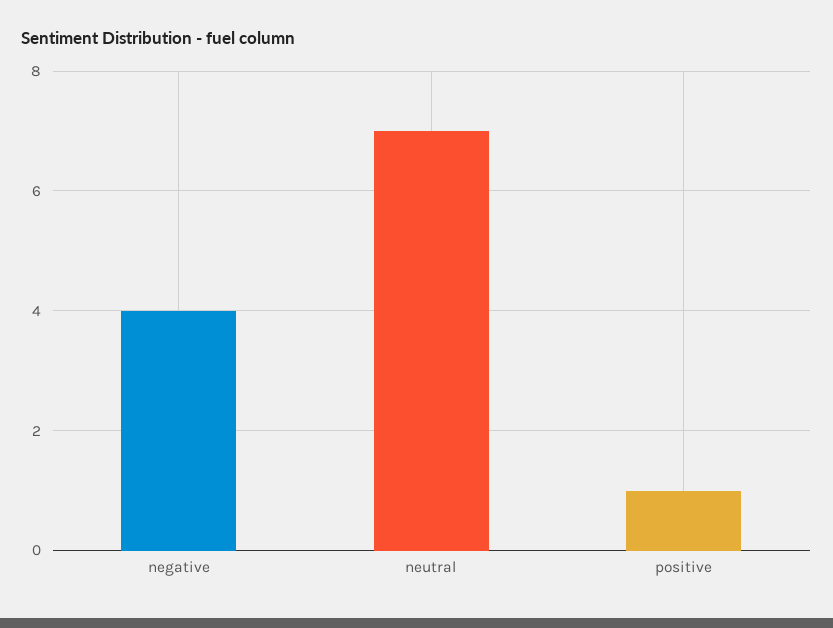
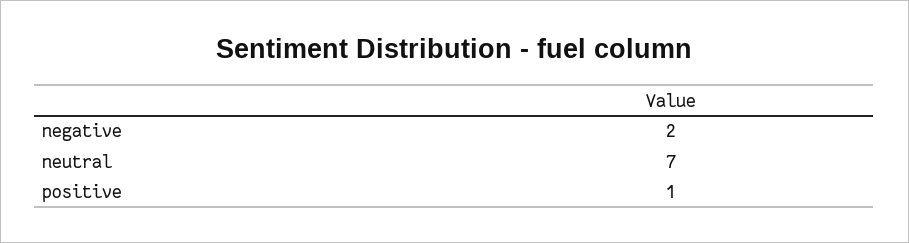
negative: 4 -> 2

